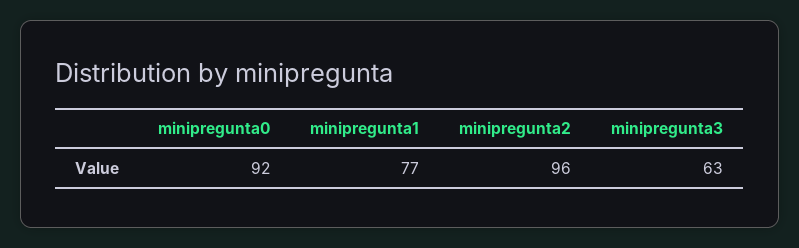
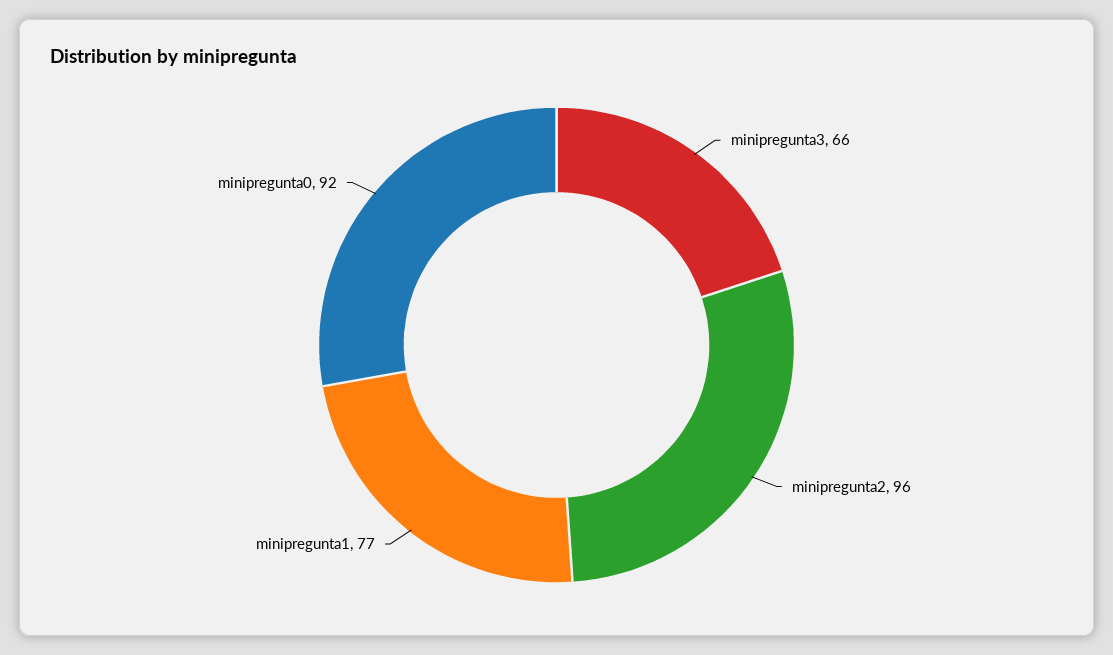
minipregunta3: 63 -> 66

